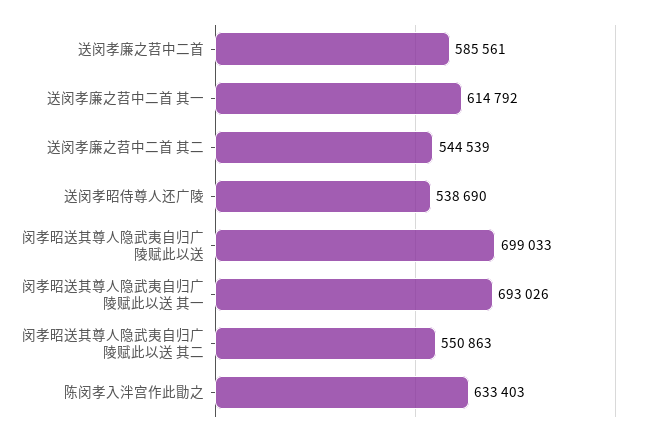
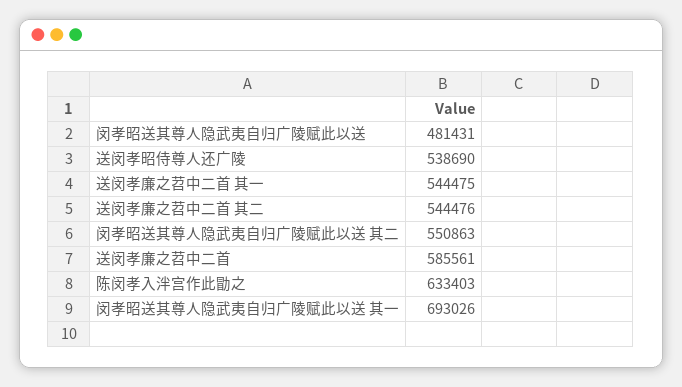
送闵孝廉之苕中二首 其一: 614792 -> 544475
送闵孝廉之苕中二首 其二: 544539 -> 544476
闵孝昭送其尊人隐武夷自归广陵赋此以送: 699033 -> 481431

